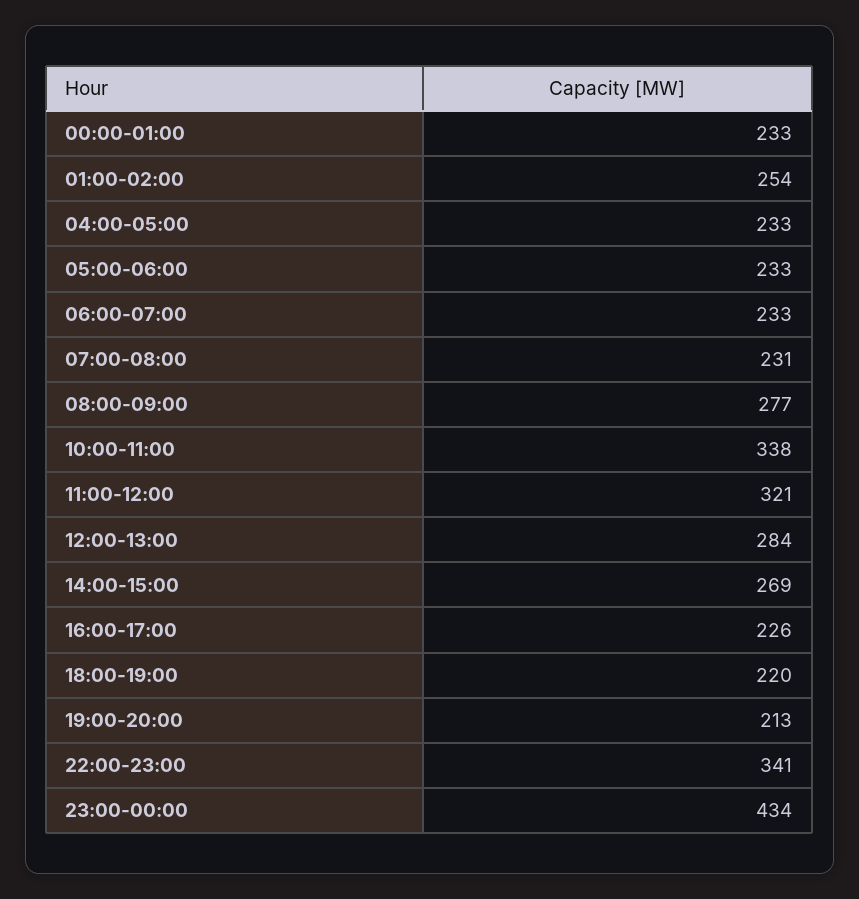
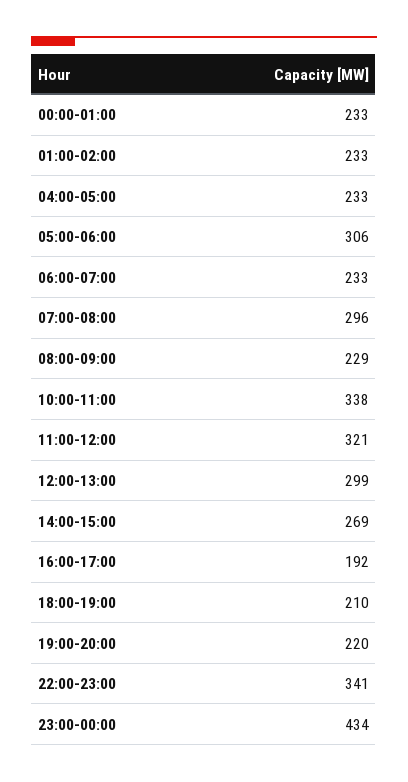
01:00-02:00: 254 -> 233
05:00-06:00: 233 -> 306
07:00-08:00: 231 -> 296
08:00-09:00: 277 -> 229
12:00-13:00: 284 -> 299
16:00-17:00: 226 -> 192
18:00-19:00: 220 -> 210
19:00-20:00: 213 -> 220

